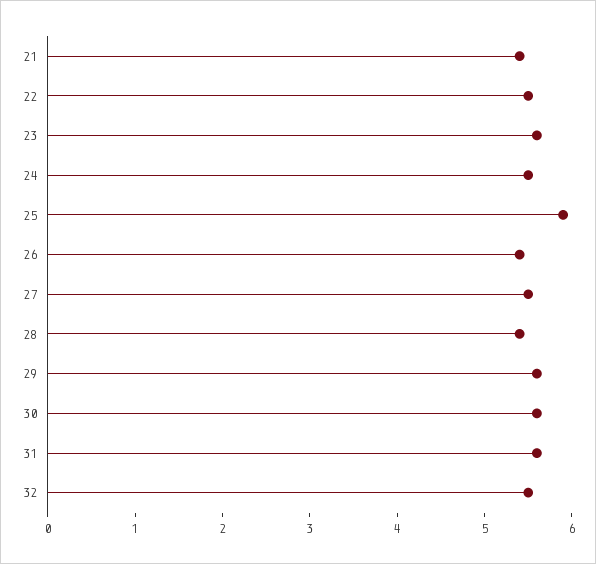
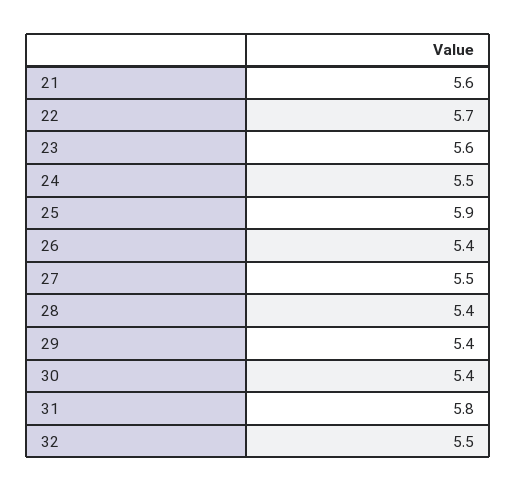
21: 5.4 -> 5.6
22: 5.5 -> 5.7
29: 5.6 -> 5.4
30: 5.6 -> 5.4
31: 5.6 -> 5.8

